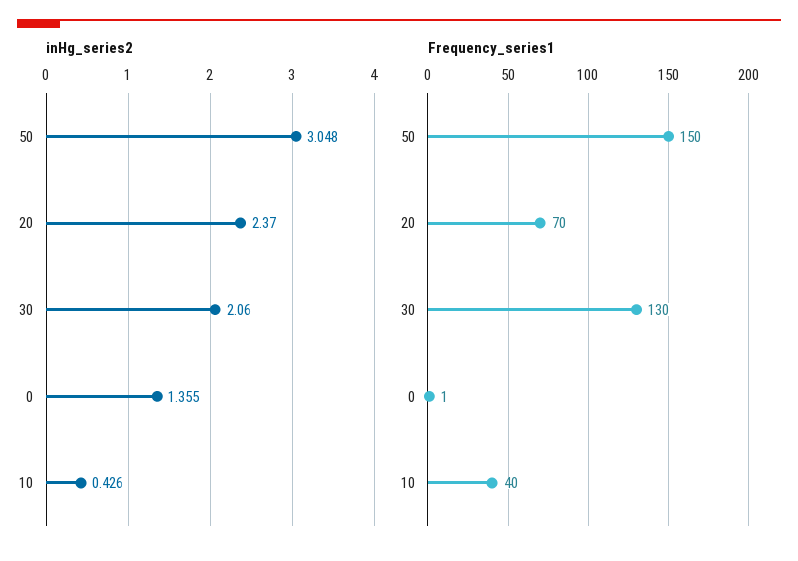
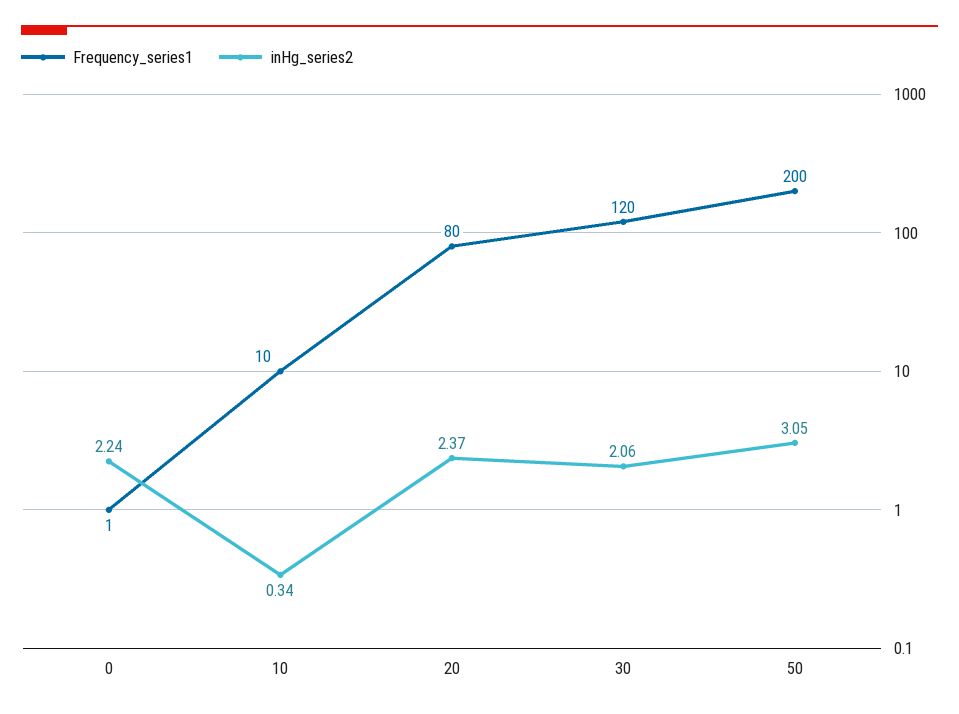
inHg_series2, 0: 1.355 -> 2.24
inHg_series2, 10: 0.426 -> 0.34
Frequency_series1, 50: 150 -> 200
Frequency_series1, 20: 70 -> 80
Frequency_series1, 30: 130 -> 120
Frequency_series1, 10: 40 -> 10

